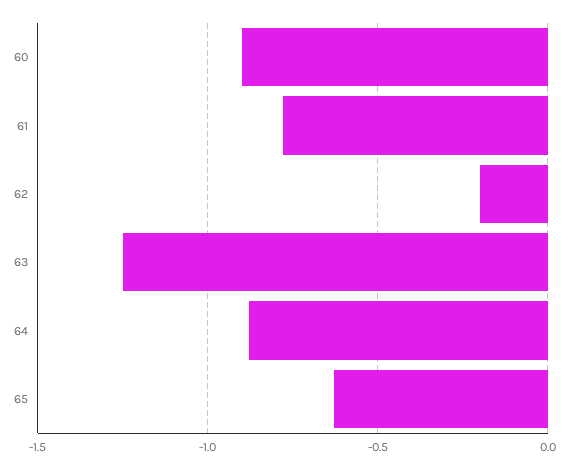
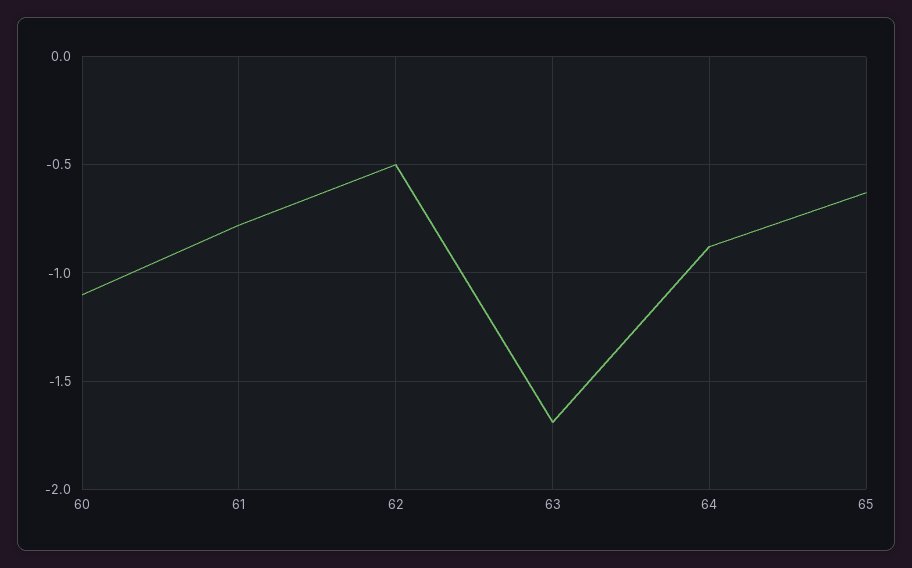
60: -0.9 -> -1.1
62: -0.2 -> -0.5
63: -1.25 -> -1.7

